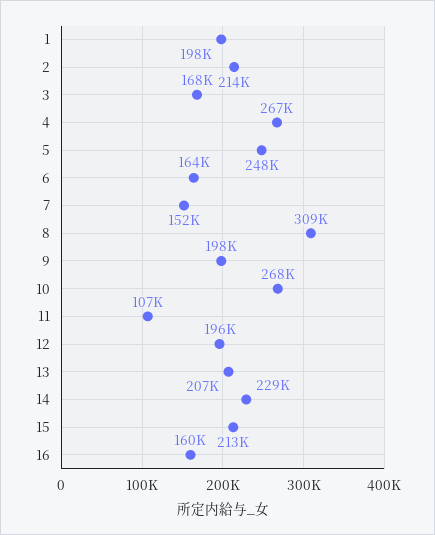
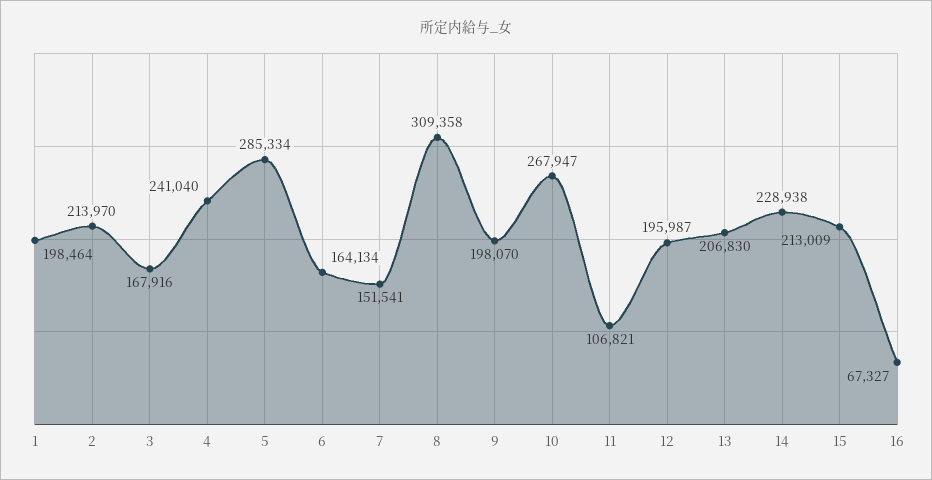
4: 267000 -> 241040
5: 248000 -> 285334
16: 160000 -> 67327

